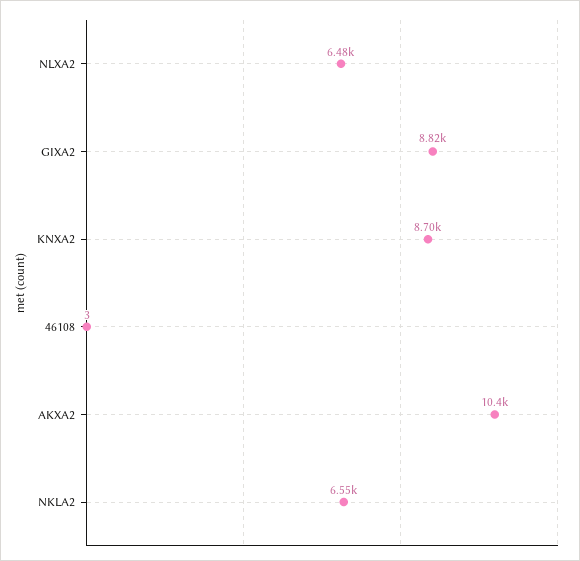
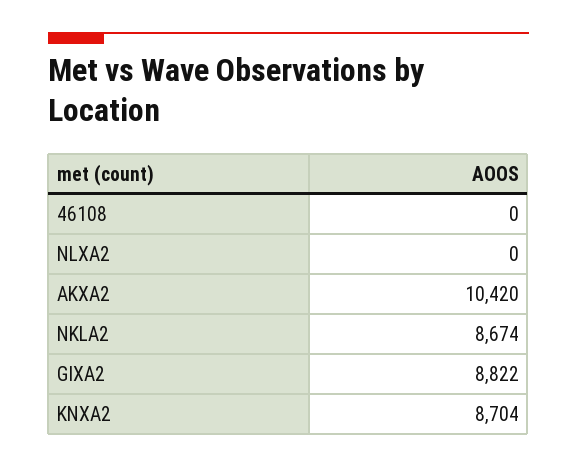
NLXA2: 6480 -> 0
46108: 3 -> 0
NKLA2: 6550 -> 8674

